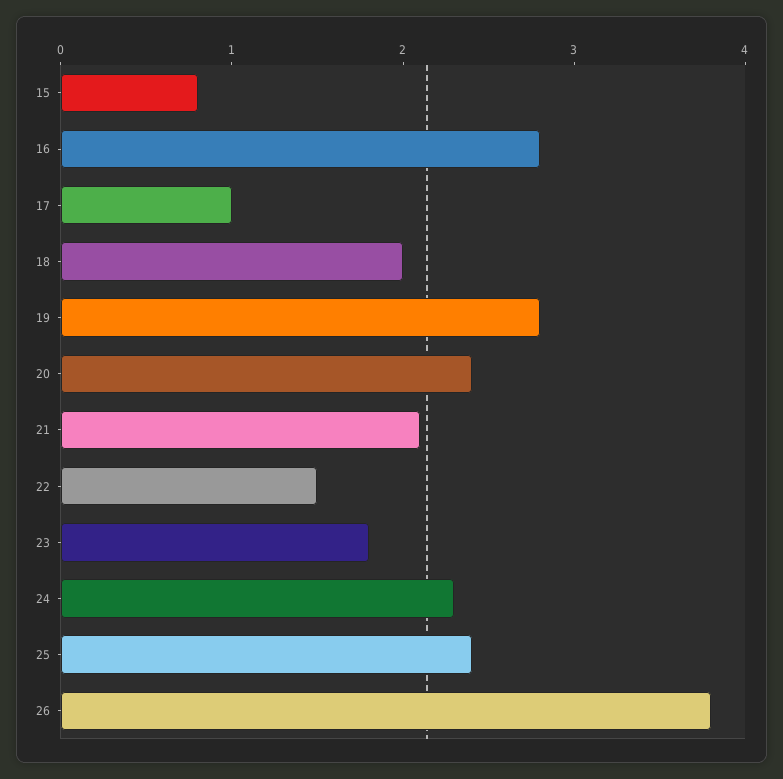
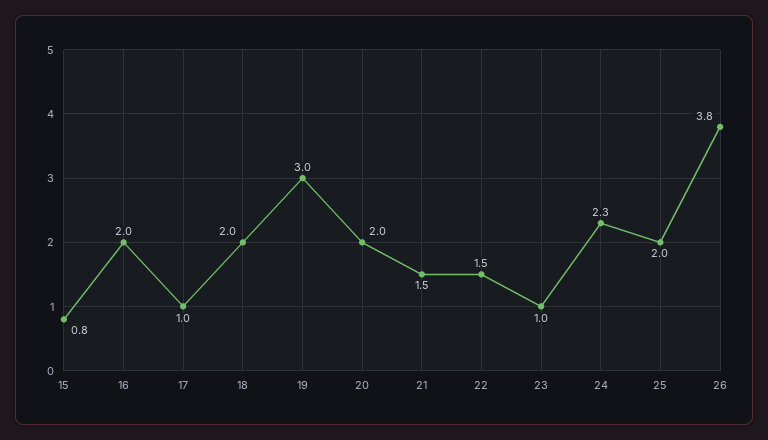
16: 2.8 -> 2
19: 2.8 -> 3
20: 2.4 -> 2
21: 2.1 -> 1.5
23: 1.8 -> 1
25: 2.4 -> 2

